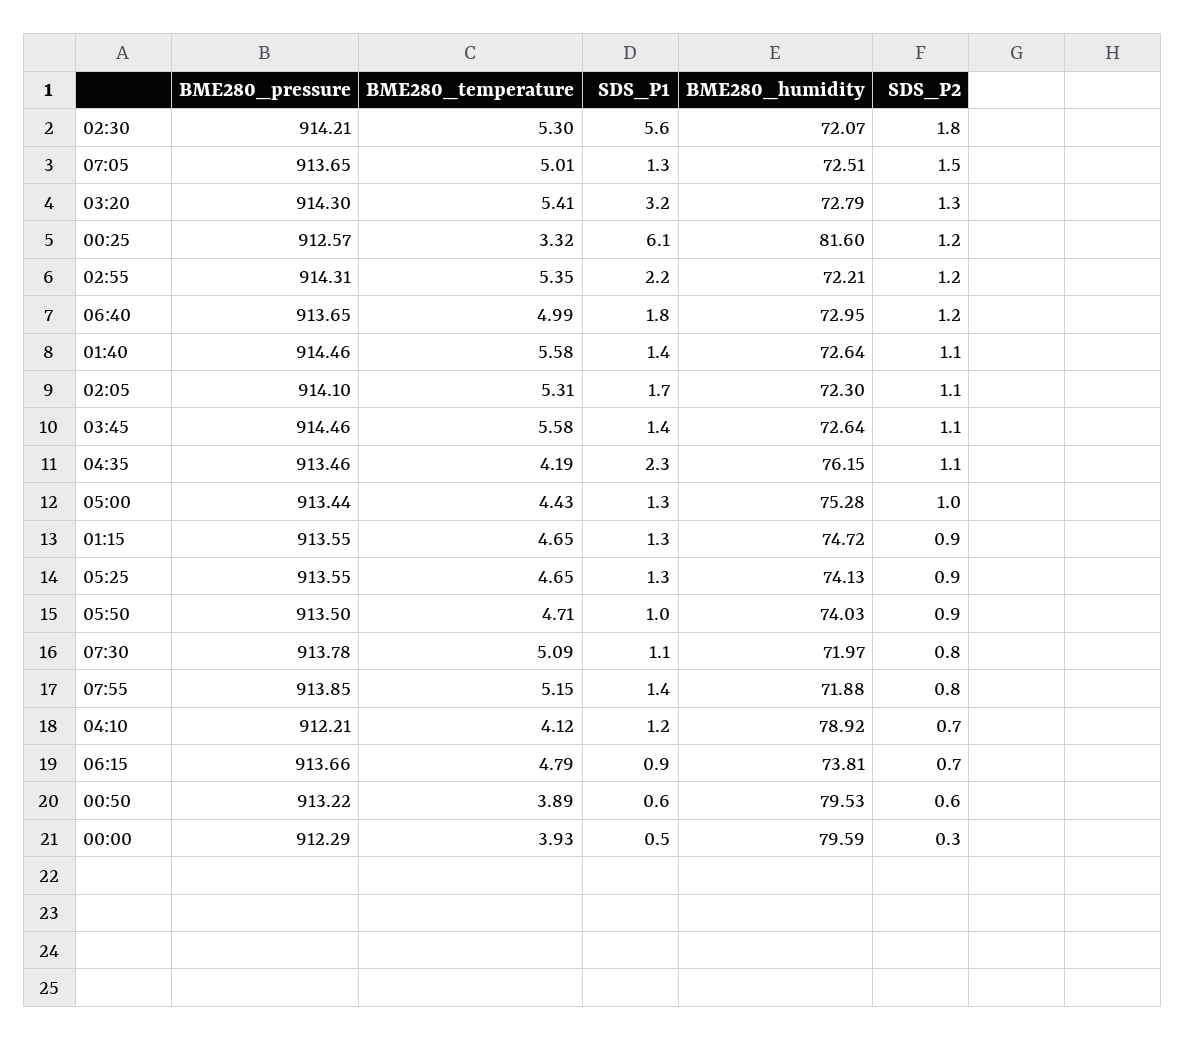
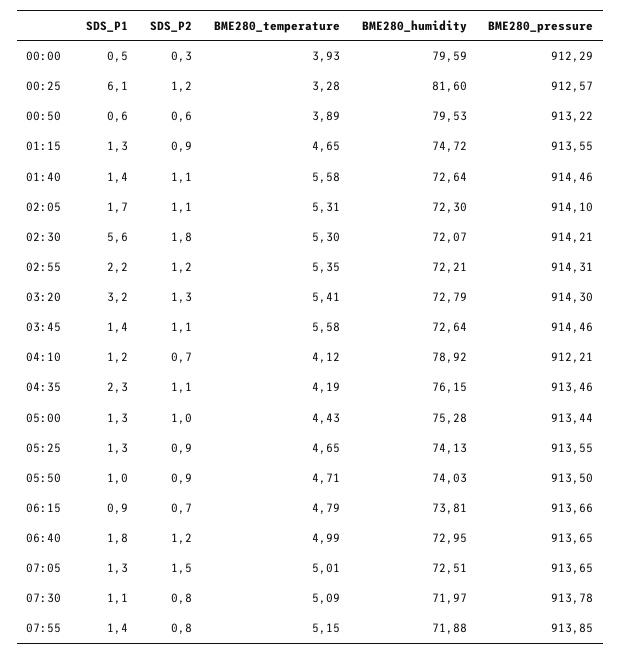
BME280_temperature, 00:25: 3.32 -> 3.28

